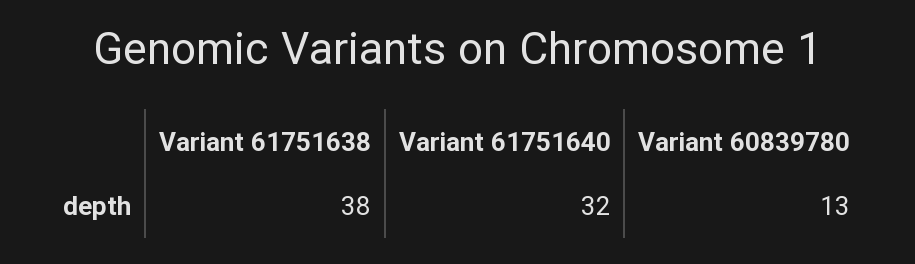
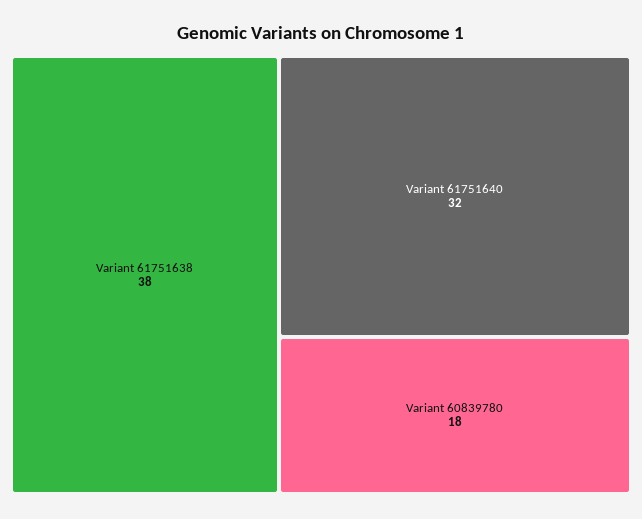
Variant 60839780: 13 -> 18

